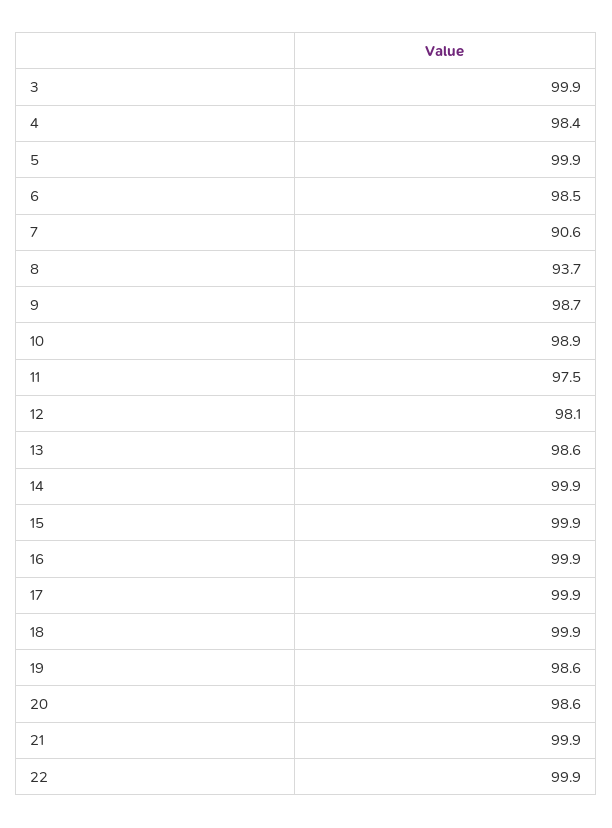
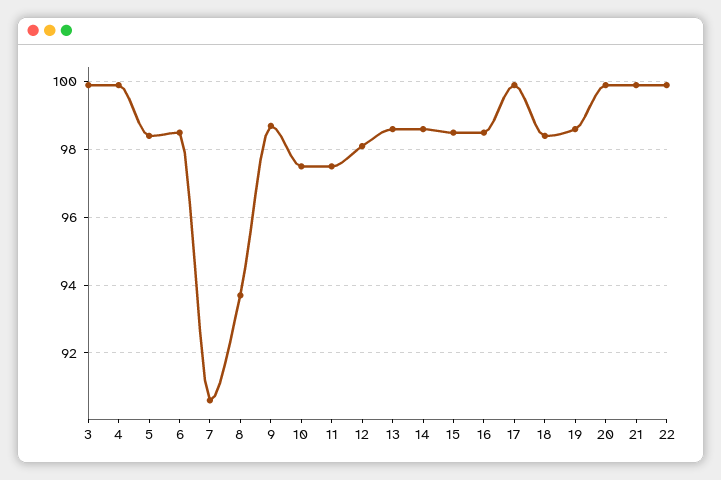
4: 98.4 -> 100
5: 99.9 -> 98.5
10: 98.9 -> 97.5
14: 99.9 -> 98.5
15: 99.9 -> 98.5
16: 99.9 -> 98.5
18: 99.9 -> 98.5
20: 98.6 -> 100

